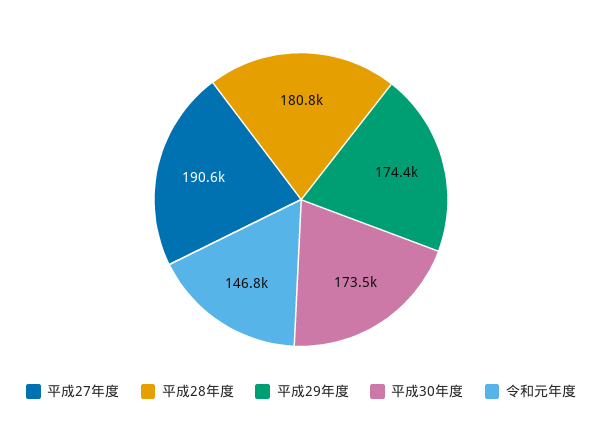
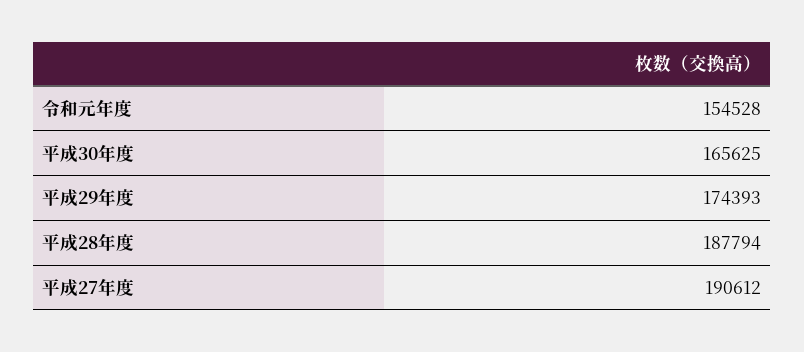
平成28年度: 180800 -> 187794
平成30年度: 173500 -> 165625
令和元年度: 146800 -> 154528

